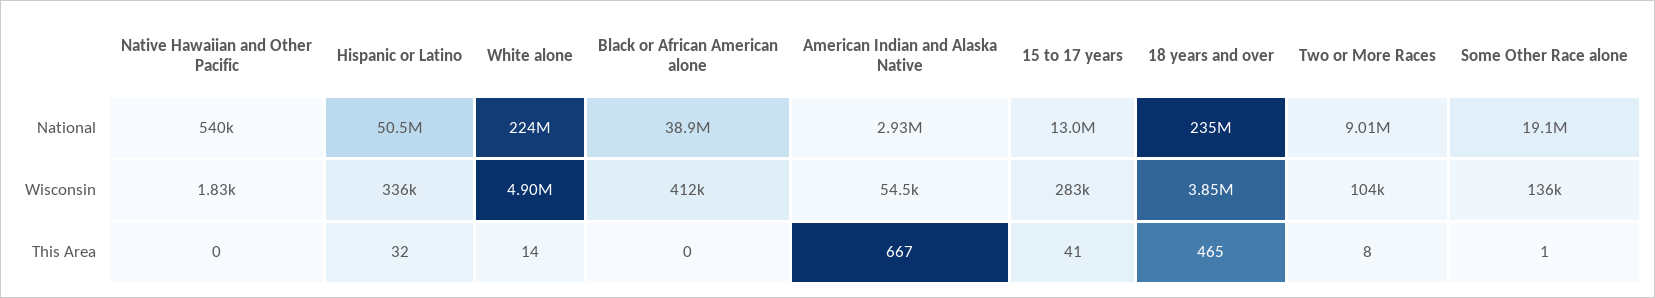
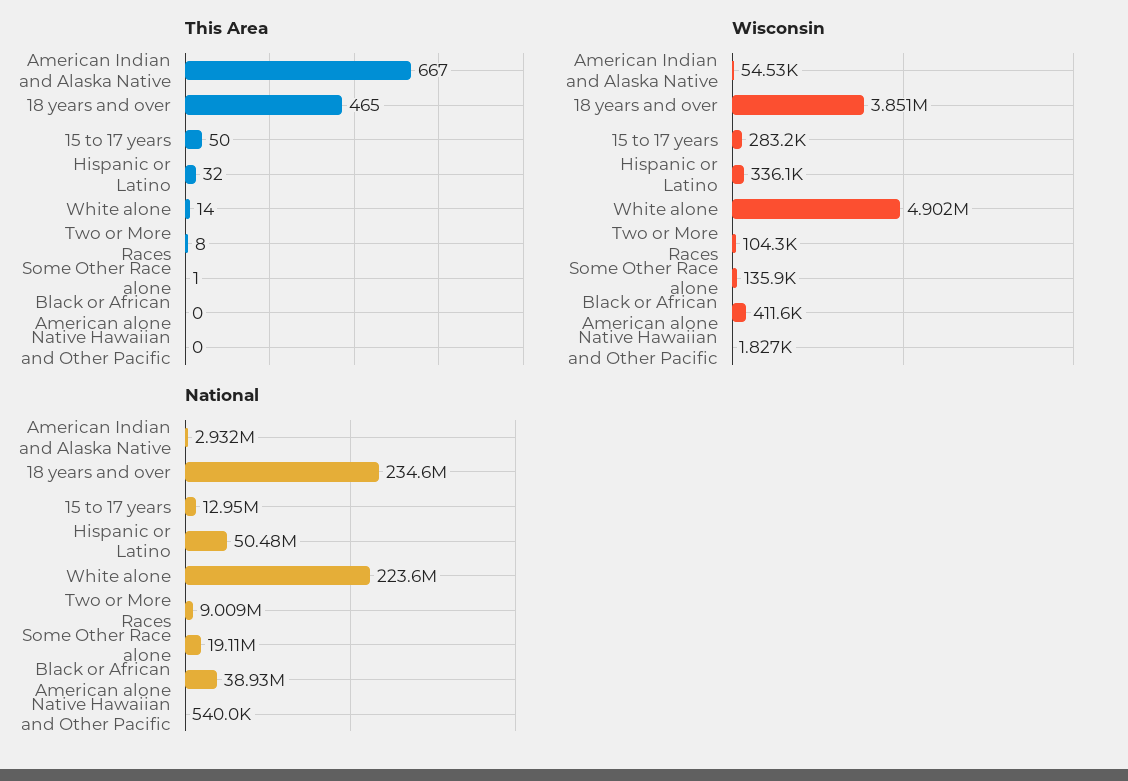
This Area, 15 to 17 years: 41 -> 50

